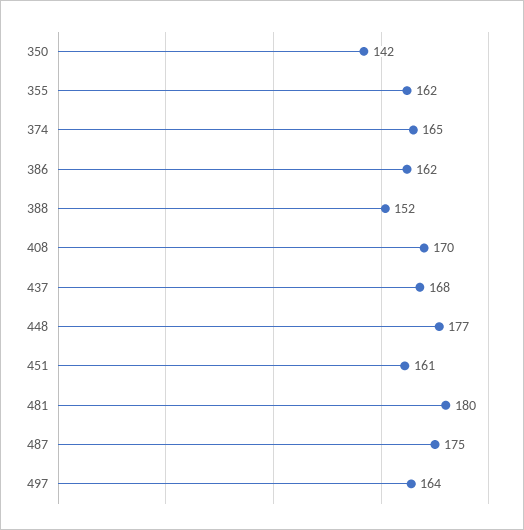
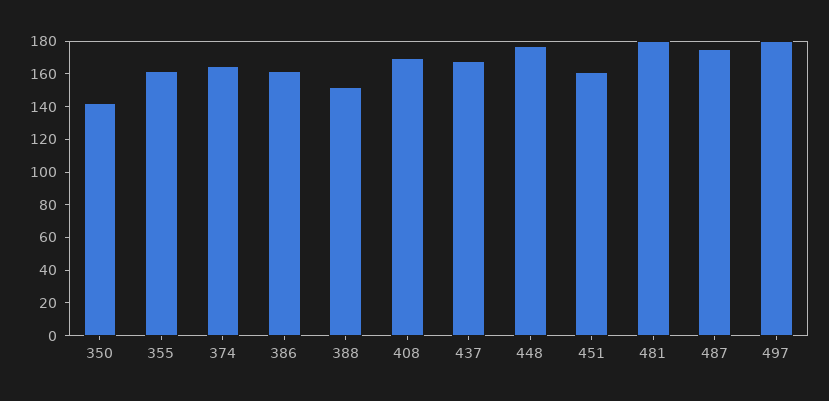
497: 164 -> 180

